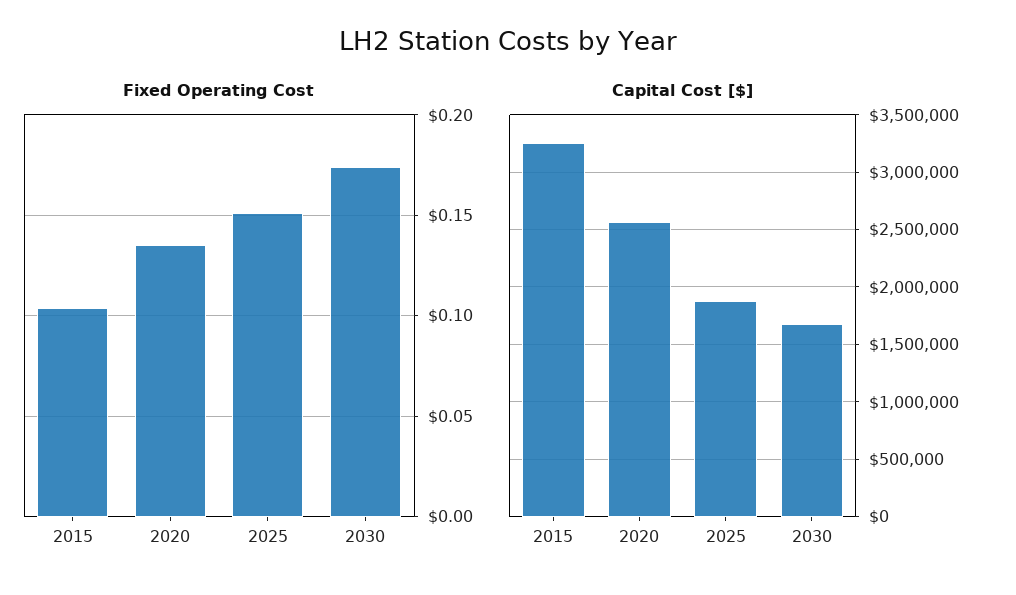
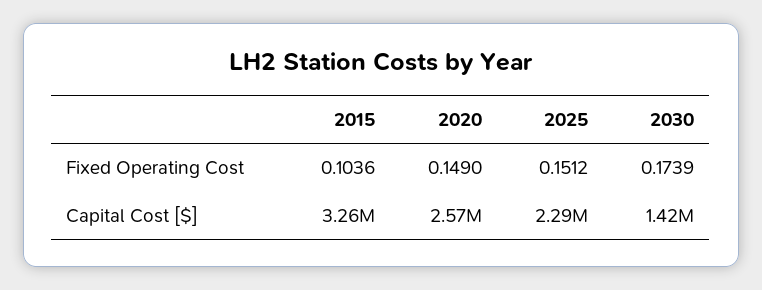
Fixed Operating Cost, 2020: 0.135 -> 0.149
Capital Cost [$], 2025: 1900000 -> 2290000
Capital Cost [$], 2030: 1700000 -> 1420000

